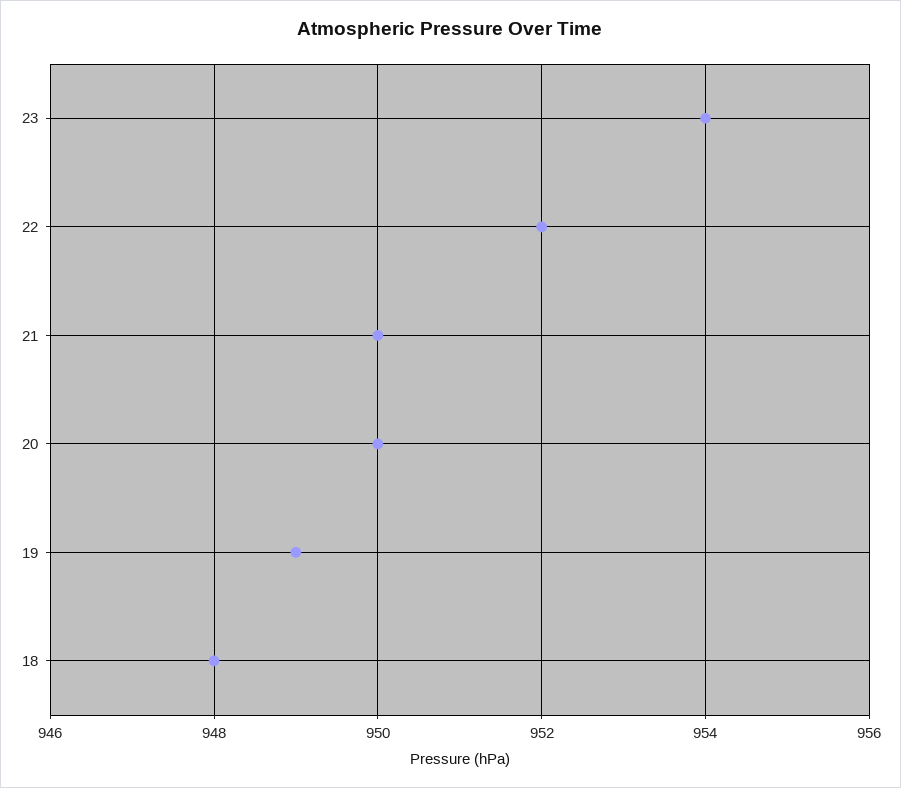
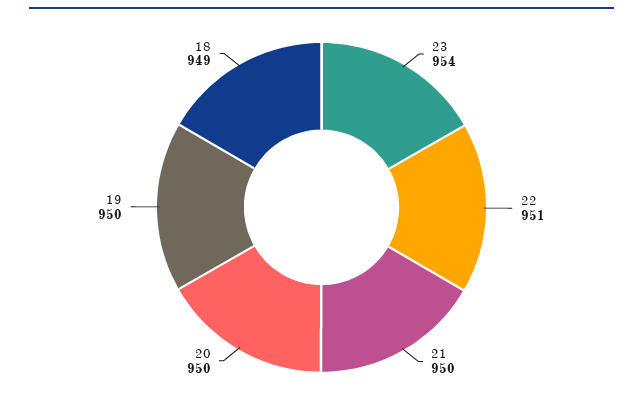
22: 952 -> 951
19: 949 -> 950
18: 948 -> 949

